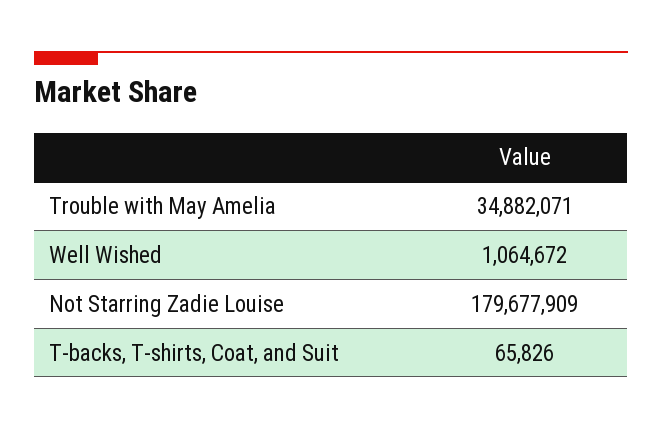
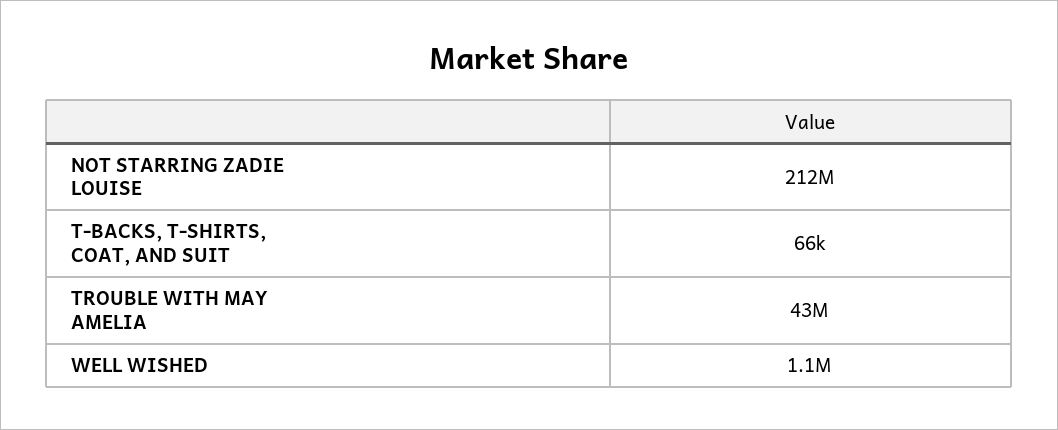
Trouble with May Amelia: 34882071 -> 43000000
Not Starring Zadie Louise: 179677909 -> 212000000

